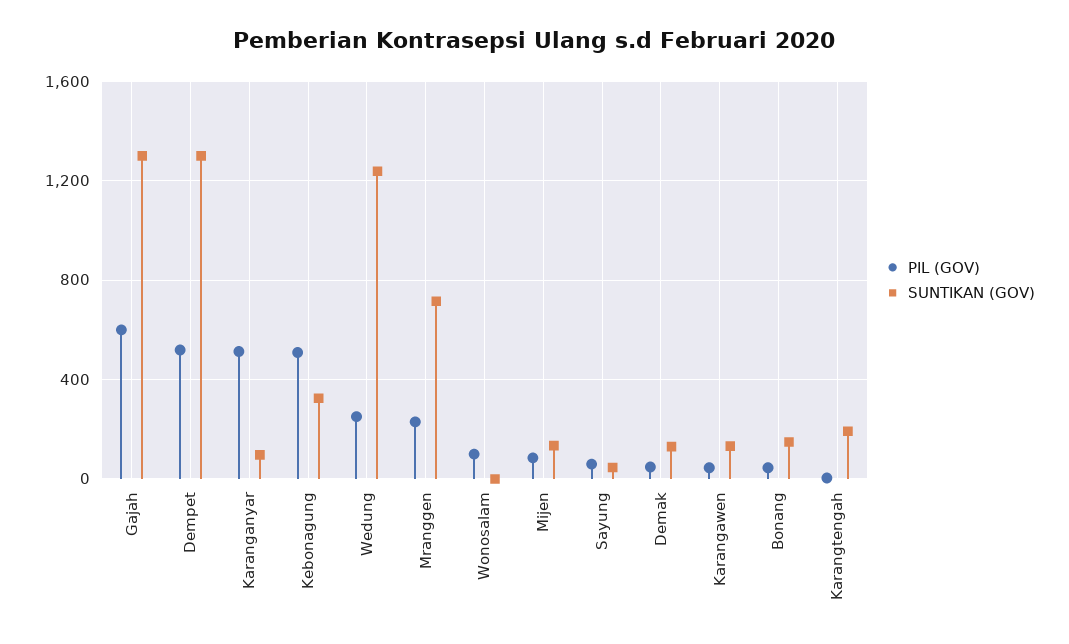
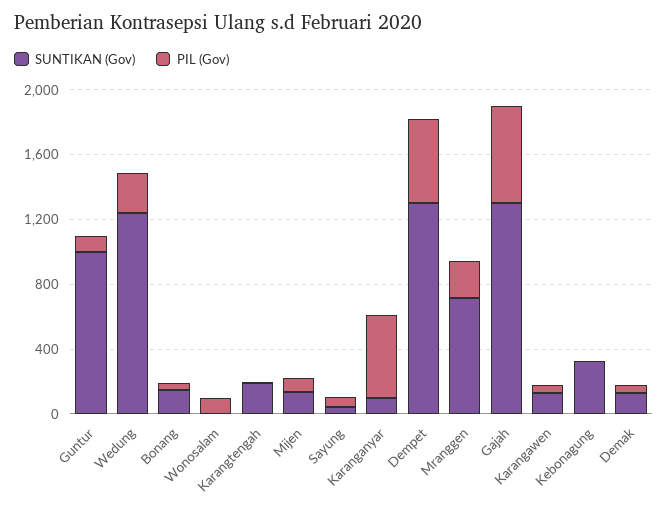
PIL (GOV), Kebonagung: 500 -> 0
SUNTIKAN (GOV), Guntur: none -> 1000
PIL (GOV), Guntur: none -> 100

